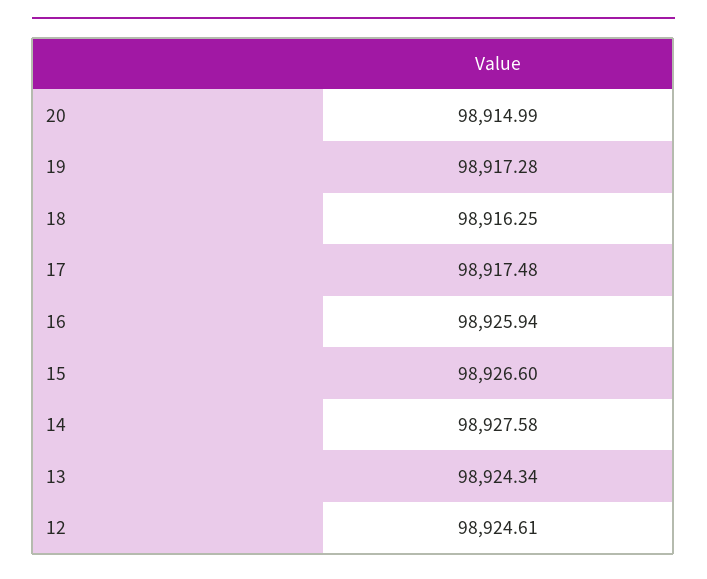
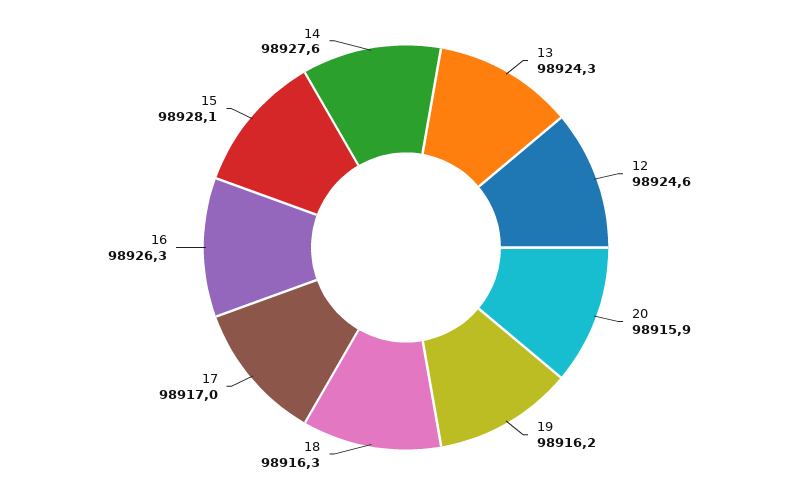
20: 98914.99 -> 98915.9
19: 98917.28 -> 98916.2
17: 98917.48 -> 98917
16: 98925.94 -> 98926.3
15: 98926.6 -> 98928.1

